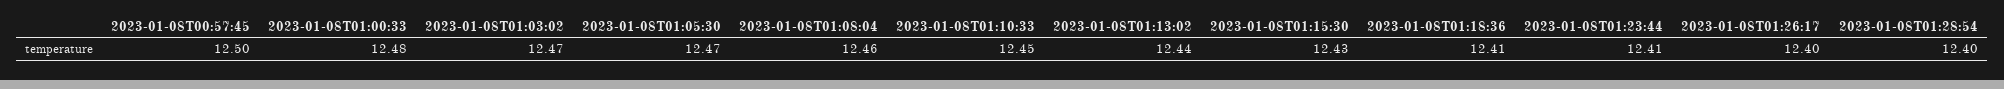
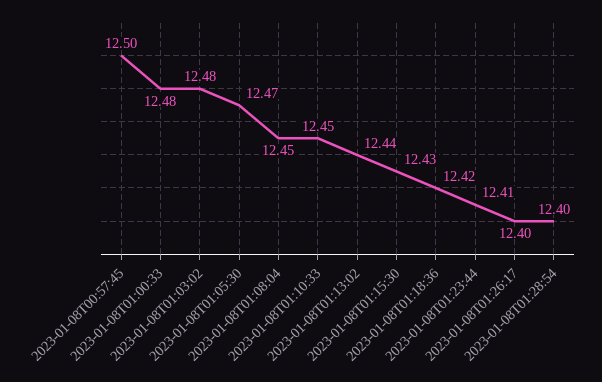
2023-01-08T01:03:02: 12.47 -> 12.48
2023-01-08T01:08:04: 12.46 -> 12.45
2023-01-08T01:18:36: 12.41 -> 12.42

